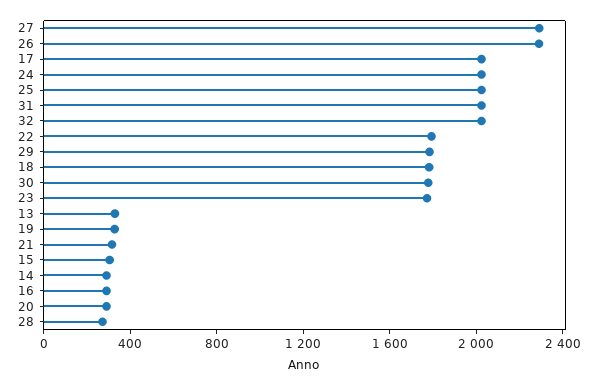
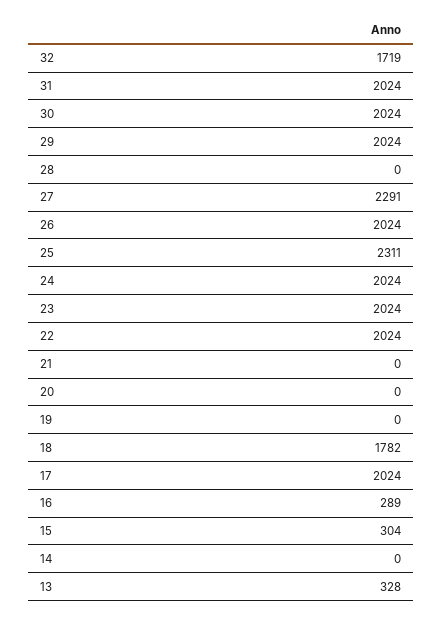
26: 2300 -> 2024
25: 2000 -> 2311
32: 2000 -> 1719
22: 1800 -> 2024
29: 1800 -> 2024
30: 1800 -> 2024
23: 1800 -> 2024
19: 300 -> 0
21: 300 -> 0
14: 300 -> 0
20: 300 -> 0
28: 300 -> 0

